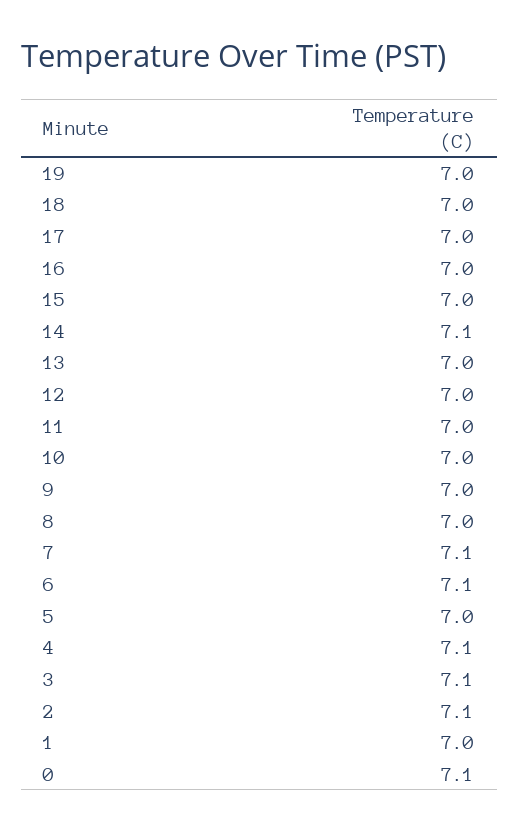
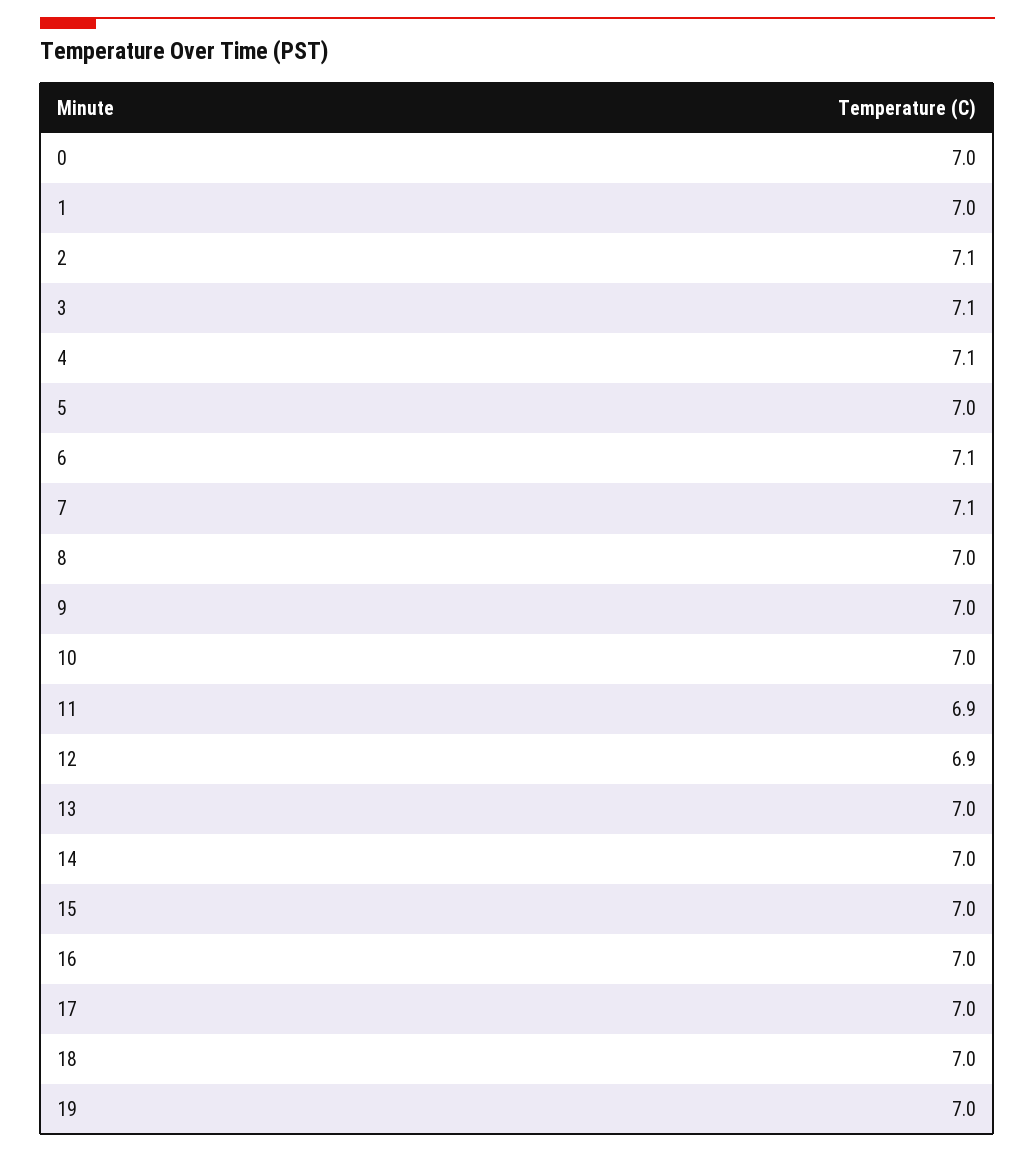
14: 7.1 -> 7
12: 7 -> 6.9
11: 7 -> 6.9
0: 7.1 -> 7

